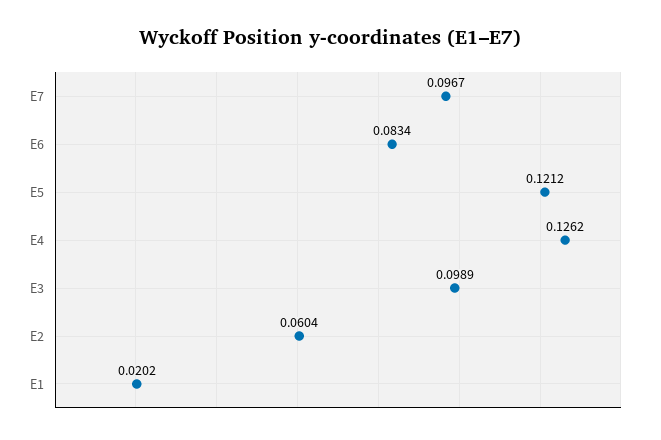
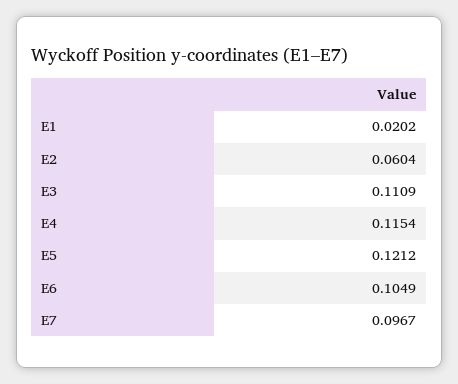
E6: 0.0834 -> 0.1049
E4: 0.1262 -> 0.1154
E3: 0.0989 -> 0.1109

